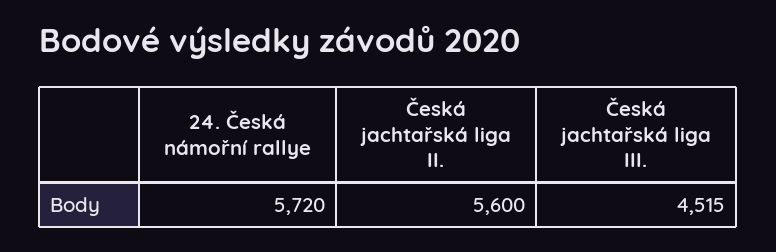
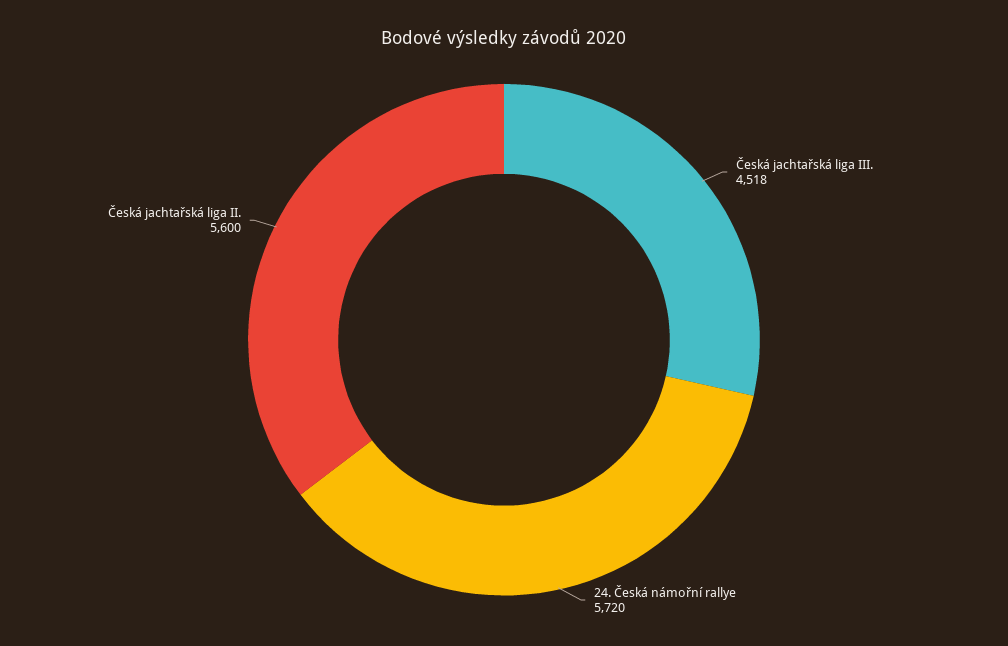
Česká jachtařská liga III.: 4515 -> 4518

